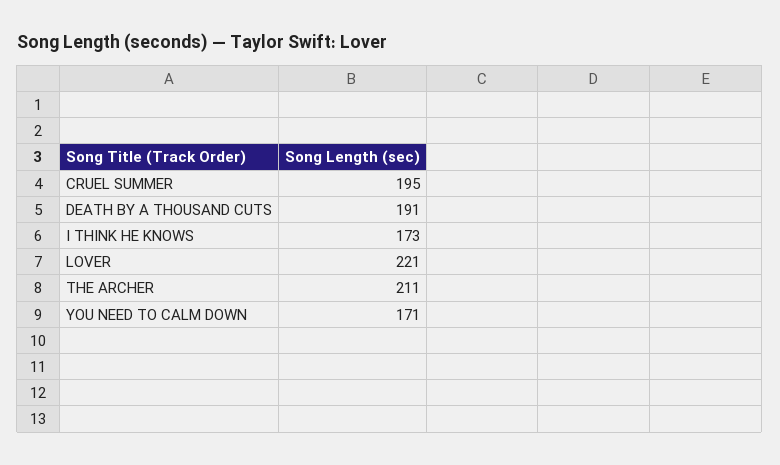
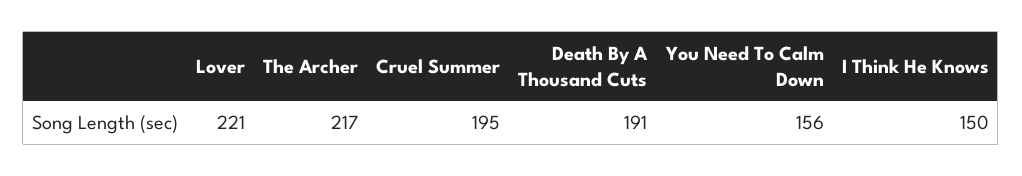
I THINK HE KNOWS: 173 -> 150
THE ARCHER: 211 -> 217
YOU NEED TO CALM DOWN: 171 -> 156

